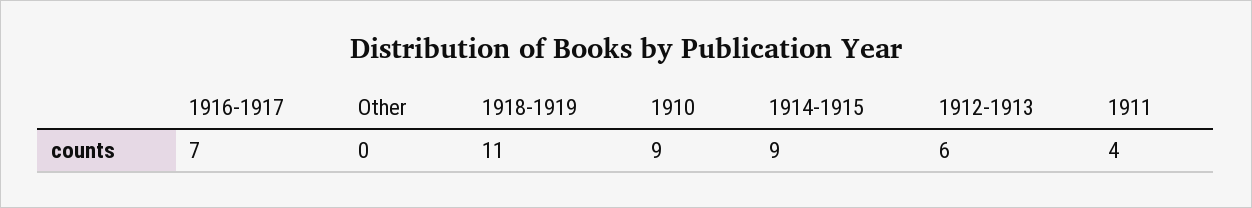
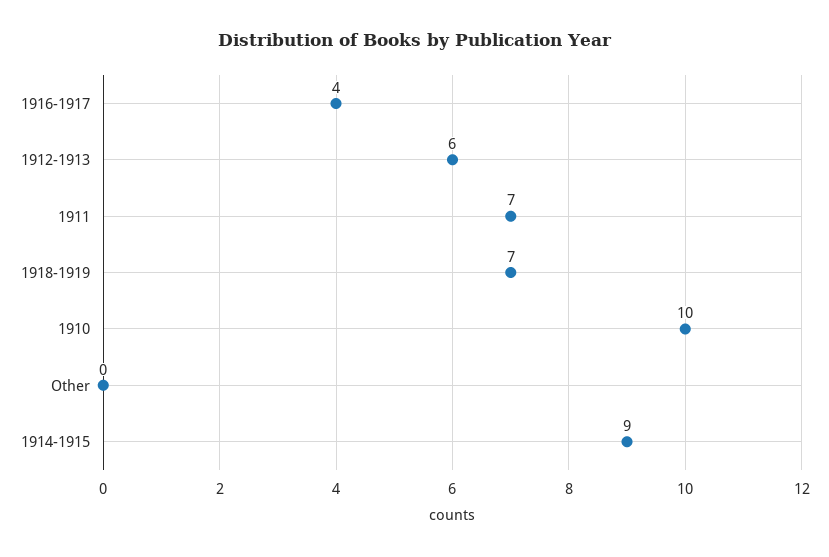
1916-1917: 7 -> 4
1918-1919: 11 -> 7
1910: 9 -> 10
1911: 4 -> 7

